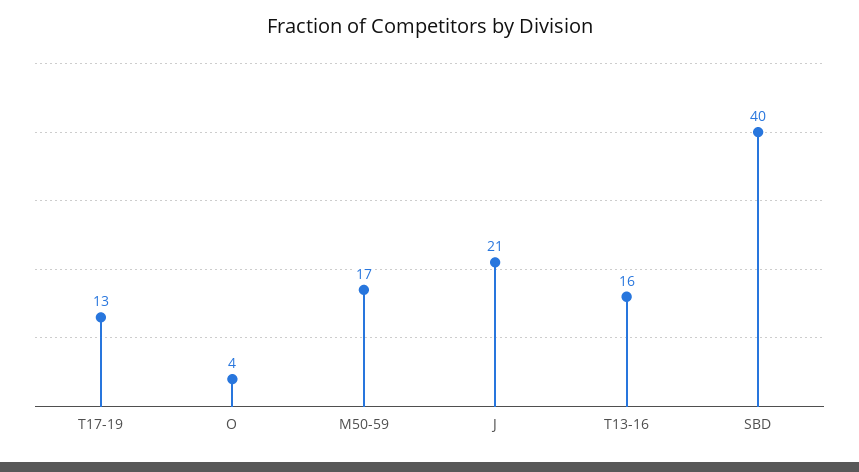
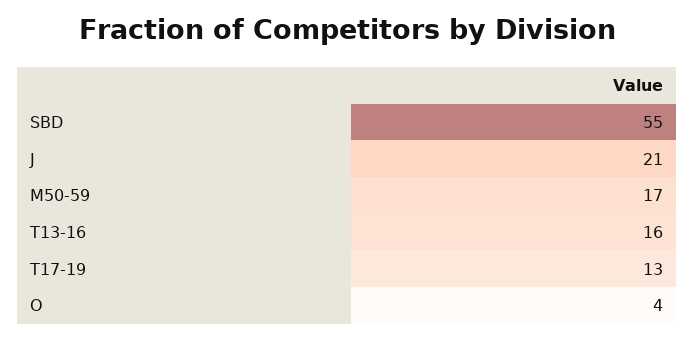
SBD: 40 -> 55

